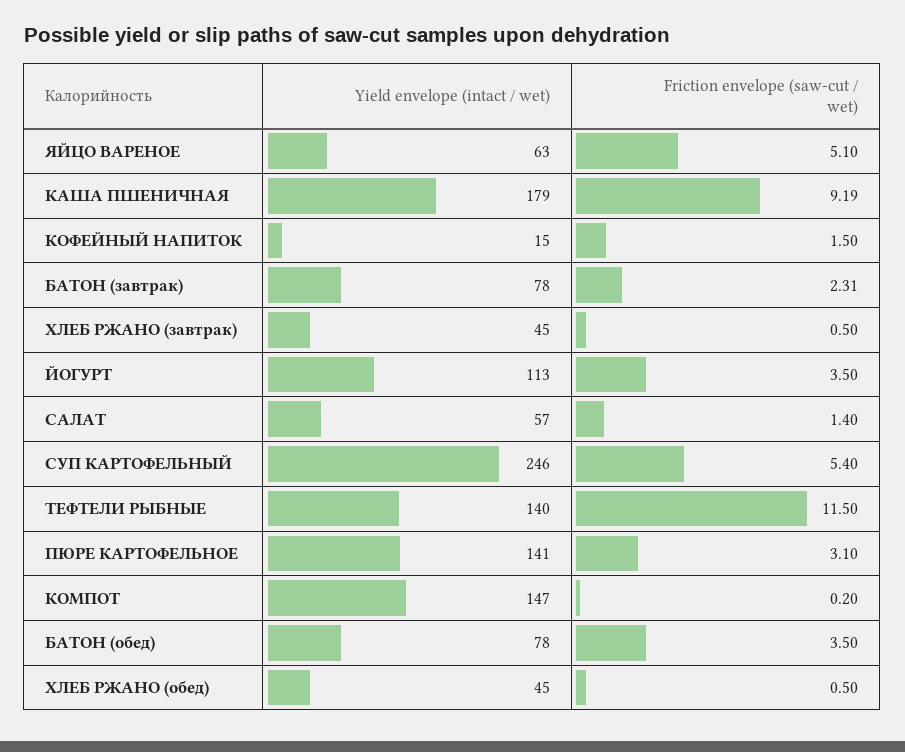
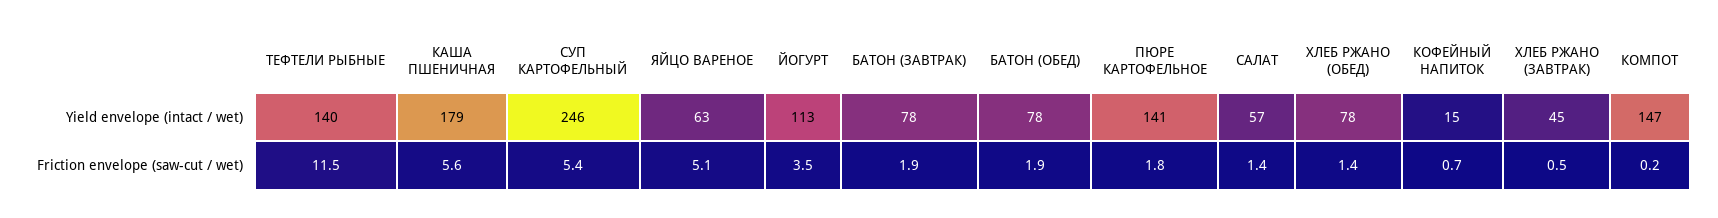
Friction envelope (saw-cut / wet), КАША ПШЕНИЧНАЯ: 9.19 -> 5.6
Friction envelope (saw-cut / wet), КОФЕЙНЫЙ НАПИТОК: 1.5 -> 0.7
Friction envelope (saw-cut / wet), БАТОН (завтрак): 2.31 -> 1.9
Friction envelope (saw-cut / wet), ПЮРЕ КАРТОФЕЛЬНОЕ: 3.1 -> 1.8
Friction envelope (saw-cut / wet), БАТОН (обед): 3.5 -> 1.9
Yield envelope (intact / wet), ХЛЕБ РЖАНО (обед): 45 -> 78
Friction envelope (saw-cut / wet), ХЛЕБ РЖАНО (обед): 0.5 -> 1.4

